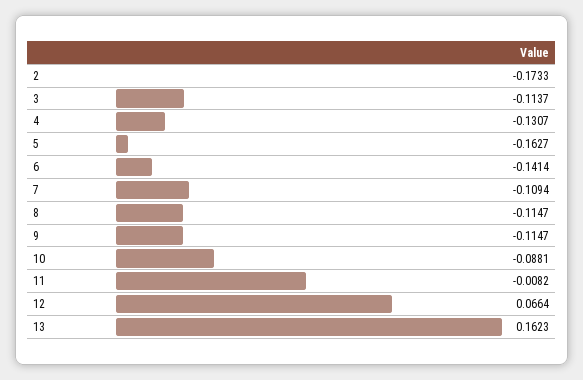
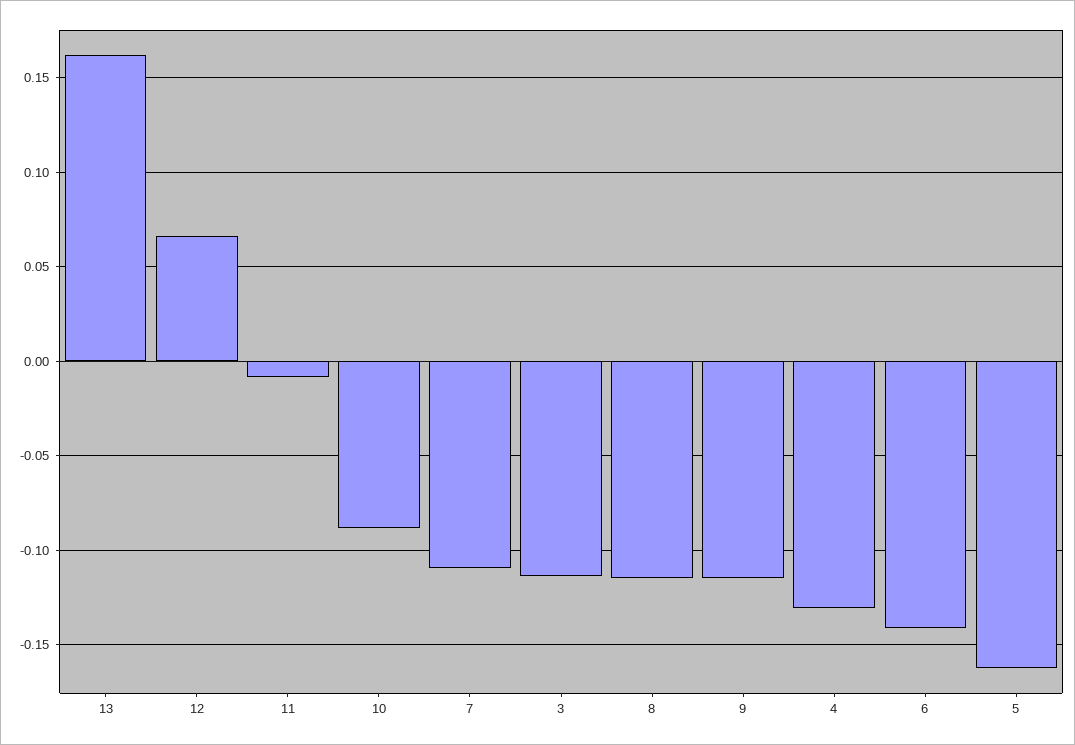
2: -0.1733 -> none

